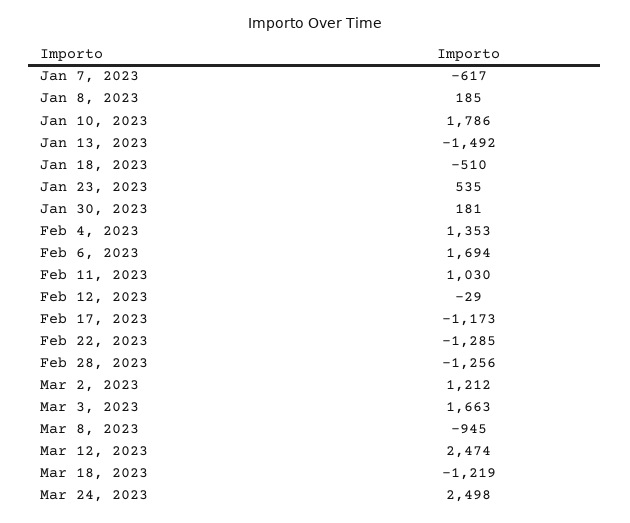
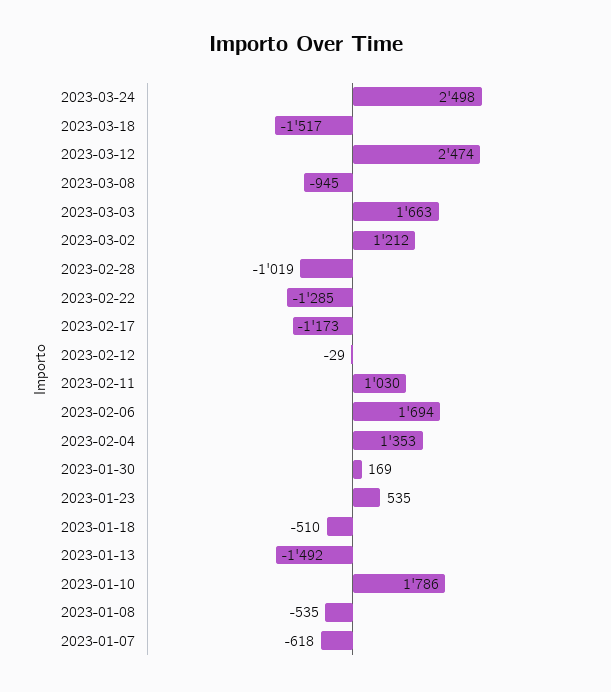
Jan 7, 2023: -617 -> -618
Jan 8, 2023: 185 -> -535
Jan 30, 2023: 181 -> 169
Feb 28, 2023: -1256 -> -1019
Mar 18, 2023: -1219 -> -1517

